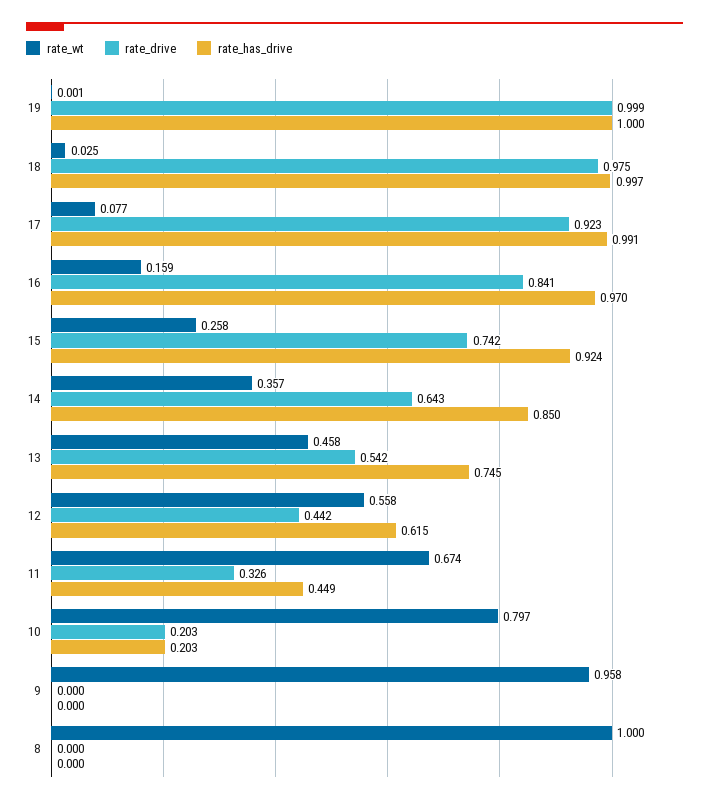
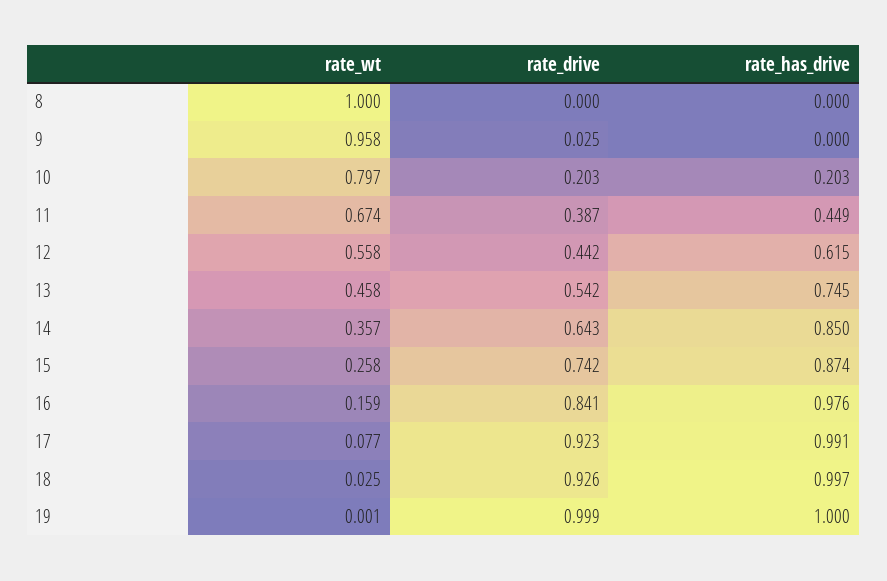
rate_drive, 18: 0.975 -> 0.926
rate_has_drive, 16: 0.97 -> 0.976
rate_has_drive, 15: 0.924 -> 0.874
rate_drive, 11: 0.326 -> 0.387
rate_drive, 9: 0 -> 0.025

